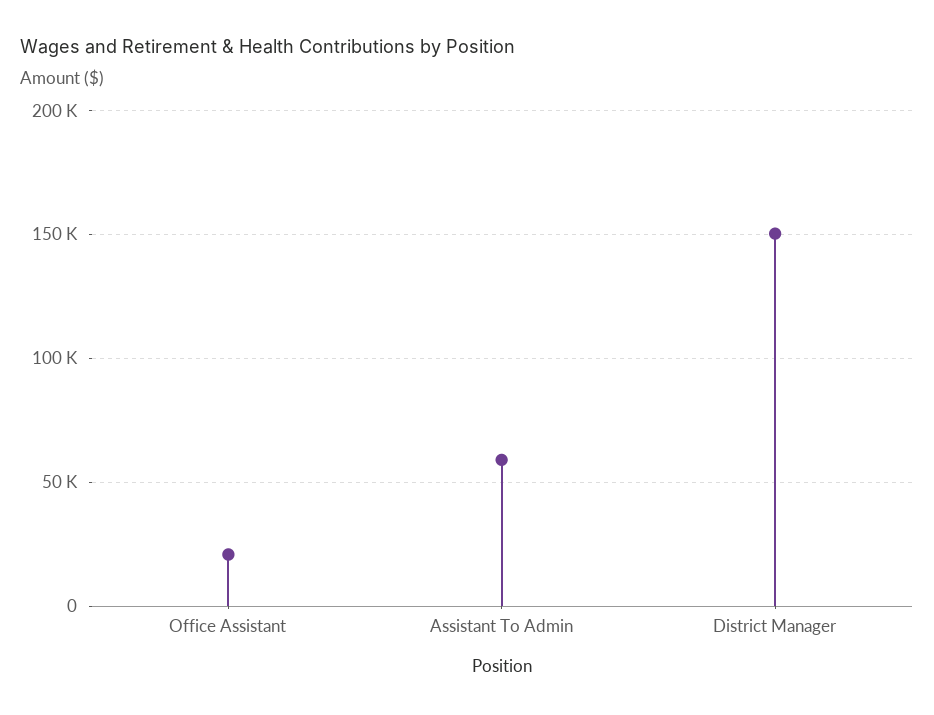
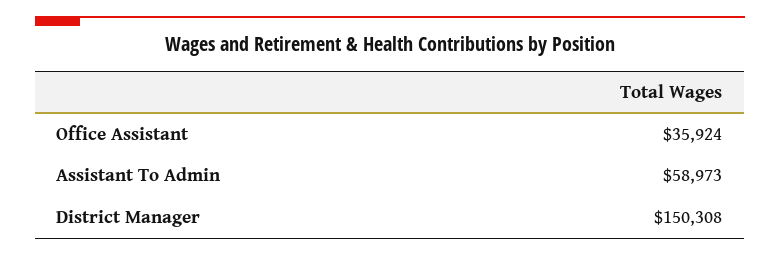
Office Assistant: 20000 -> 35924

